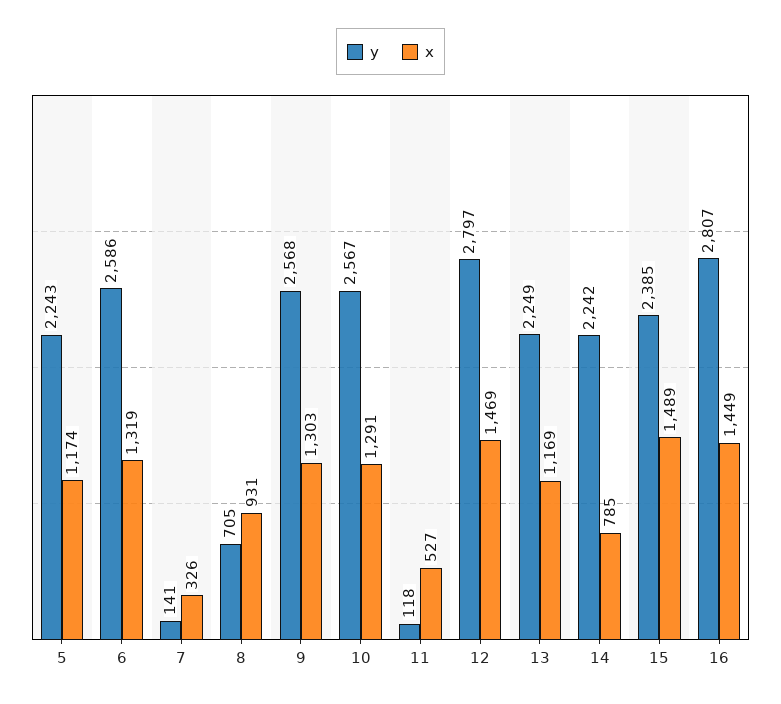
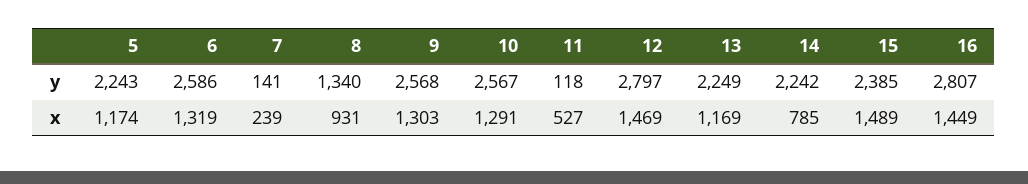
x, 7: 326 -> 239
y, 8: 705 -> 1340

